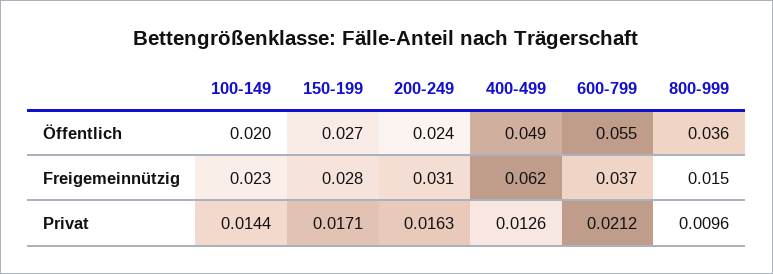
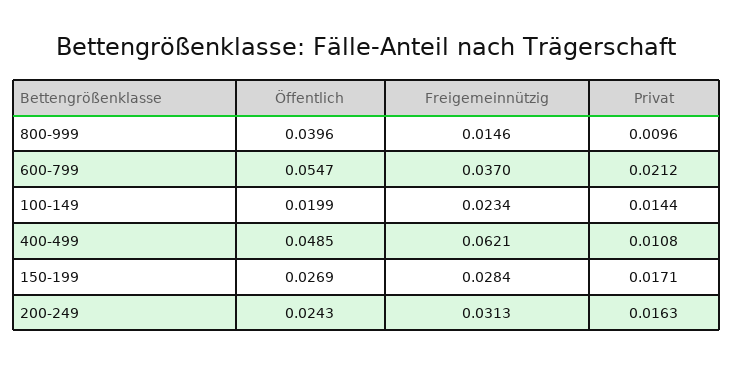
800-999, Öffentlich: 0.036 -> 0.0396
400-499, Privat: 0.0126 -> 0.0108

